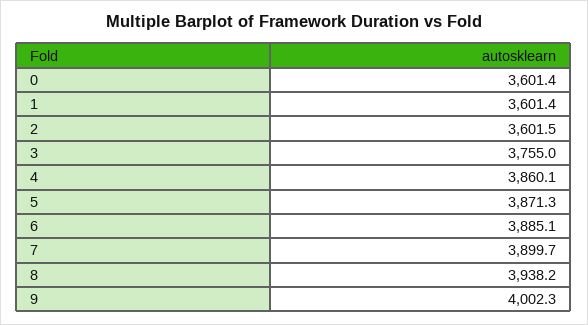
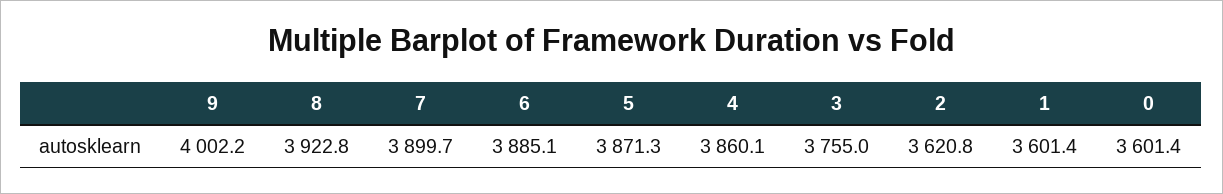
2: 3601.5 -> 3620.8
8: 3938.2 -> 3922.8
9: 4002.3 -> 4002.2

